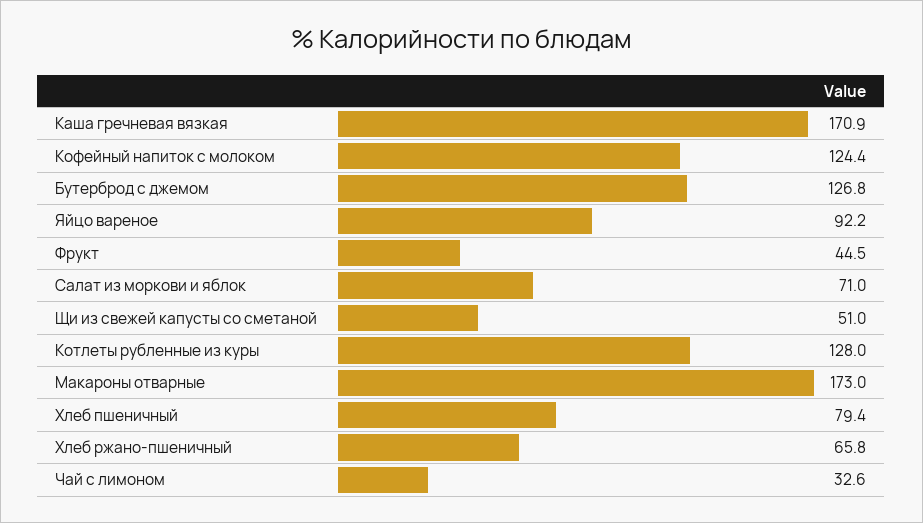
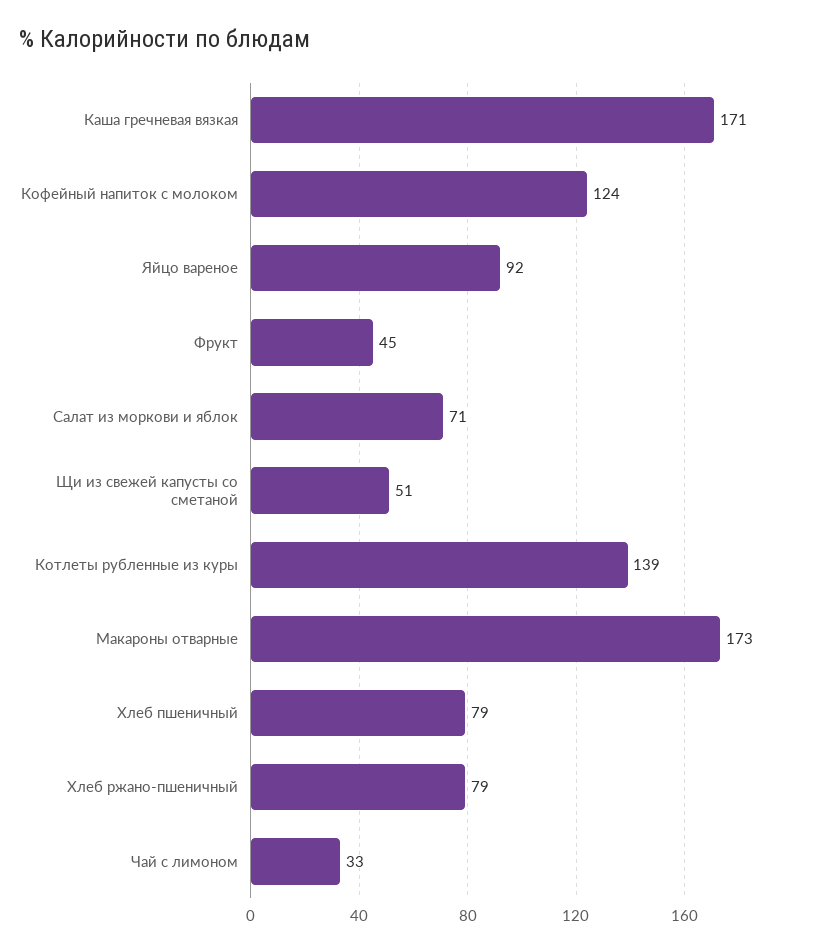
Бутерброд с джемом: 126.8 -> none
Котлеты рубленные из куры: 128 -> 139
Хлеб ржано-пшеничный: 65.8 -> 79

